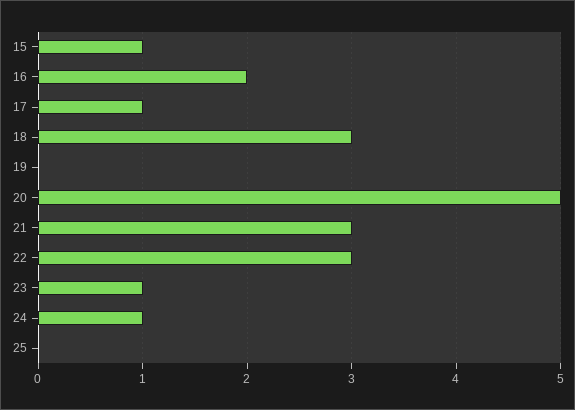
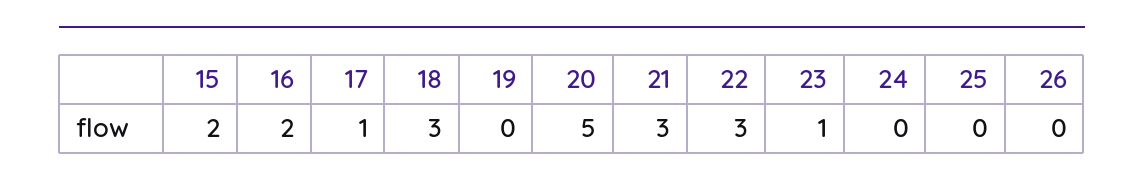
15: 1 -> 2
24: 1 -> 0
26: none -> 0

